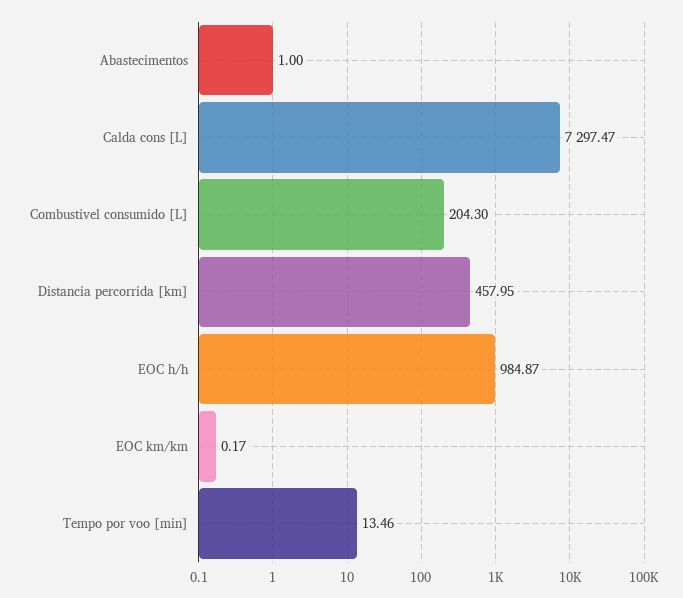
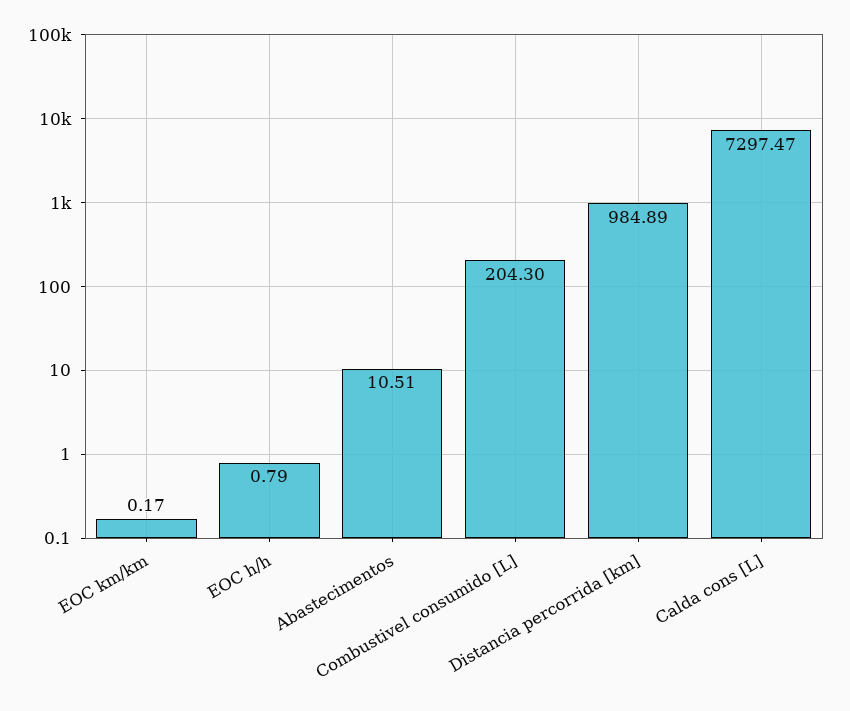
Abastecimentos: 1 -> 10.51
Distancia percorrida [km]: 457.95 -> 984.89
EOC h/h: 984.87 -> 0.79
Tempo por voo [min]: 13.46 -> none

